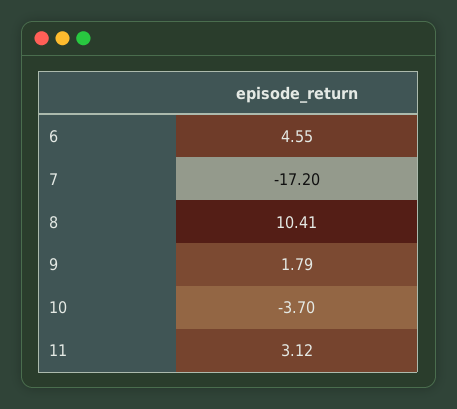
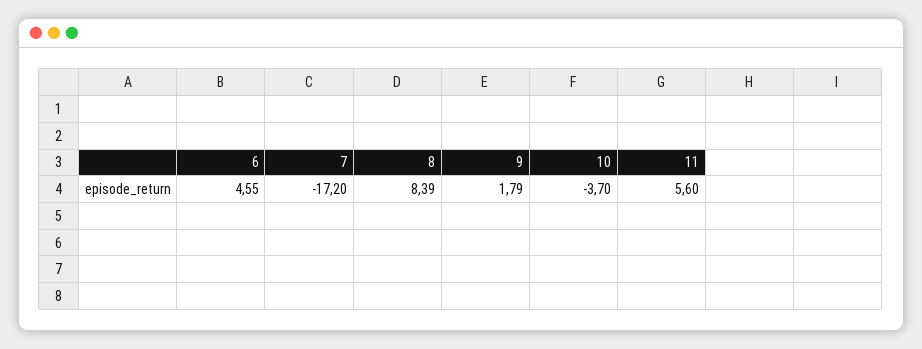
8: 10.41 -> 8.39
11: 3.12 -> 5.6

